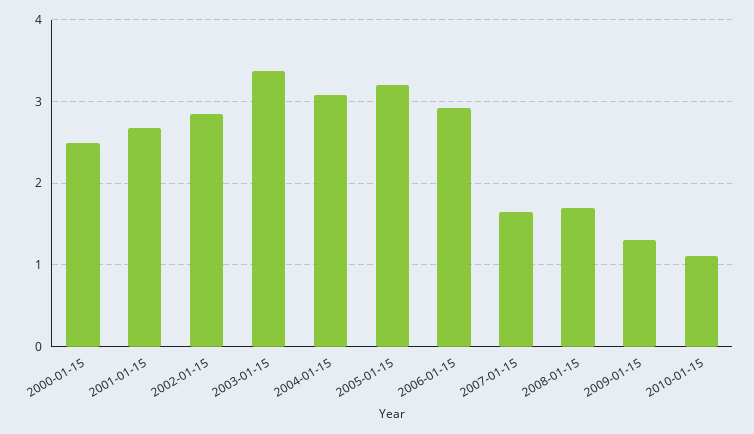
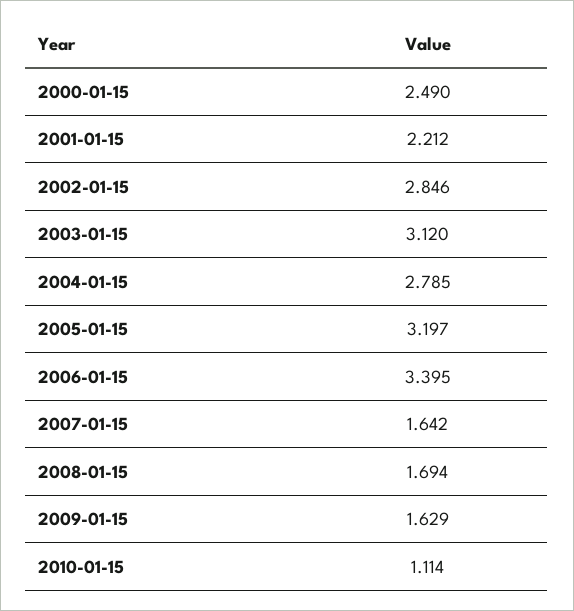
2001-01-15: 2.7 -> 2.212
2003-01-15: 3.4 -> 3.12
2004-01-15: 3.1 -> 2.785
2006-01-15: 2.9 -> 3.395
2009-01-15: 1.3 -> 1.629

